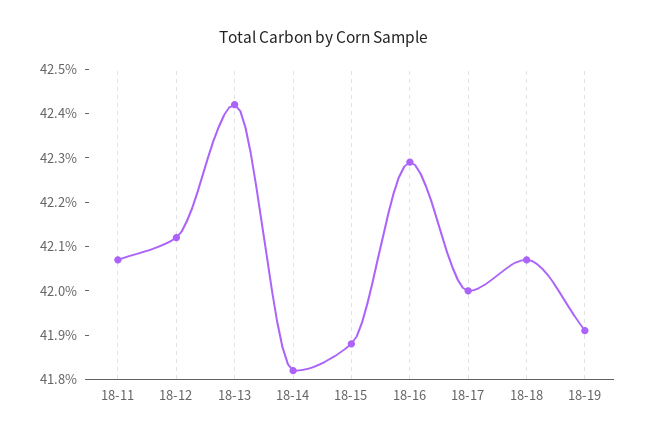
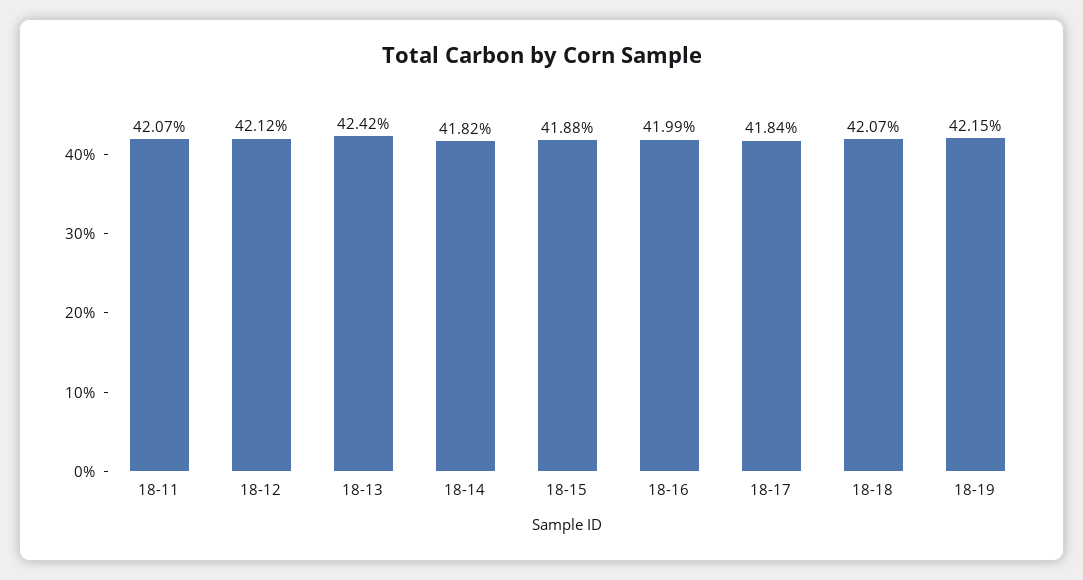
18-16: 42.3 -> 41.99
18-17: 42 -> 41.84
18-19: 41.9 -> 42.15

